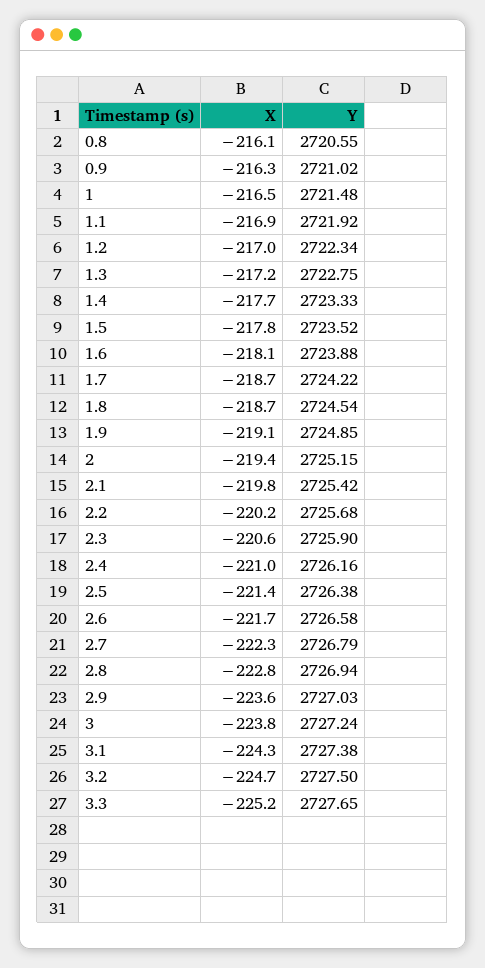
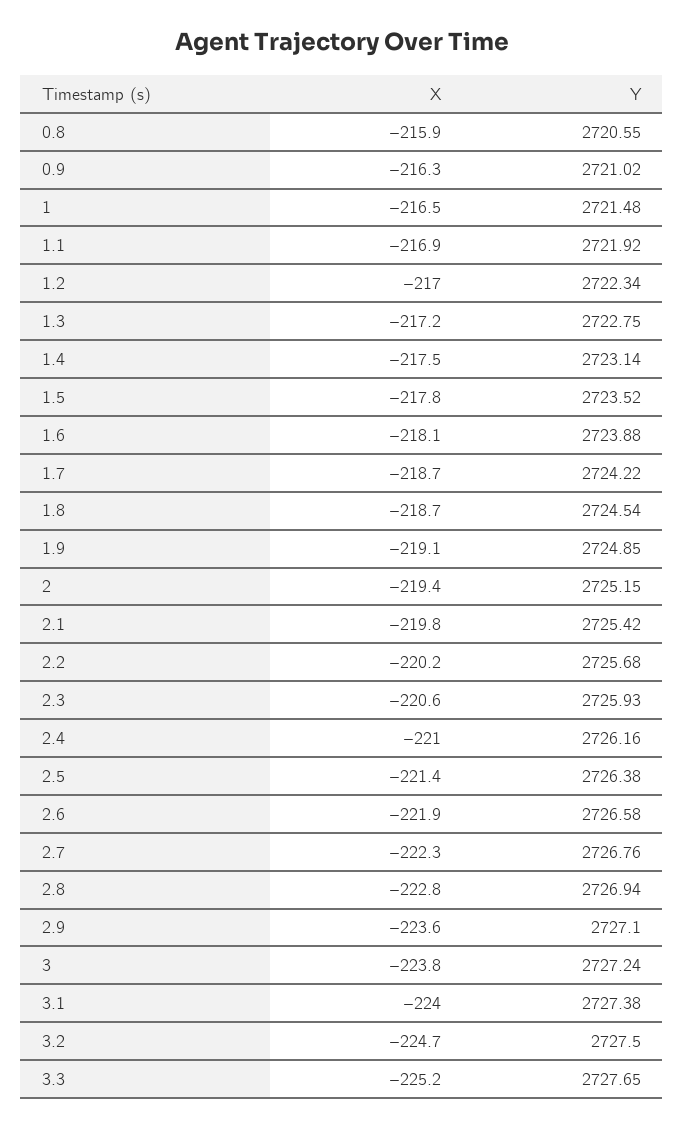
X, 0.8: -216.1 -> -215.9
X, 1.4: -217.7 -> -217.5
Y, 1.4: 2723.33 -> 2723.14
Y, 2.3: 2725.9 -> 2725.93
X, 2.6: -221.7 -> -221.9
Y, 2.7: 2726.79 -> 2726.76
Y, 2.9: 2727.03 -> 2727.1
X, 3.1: -224.3 -> -224

